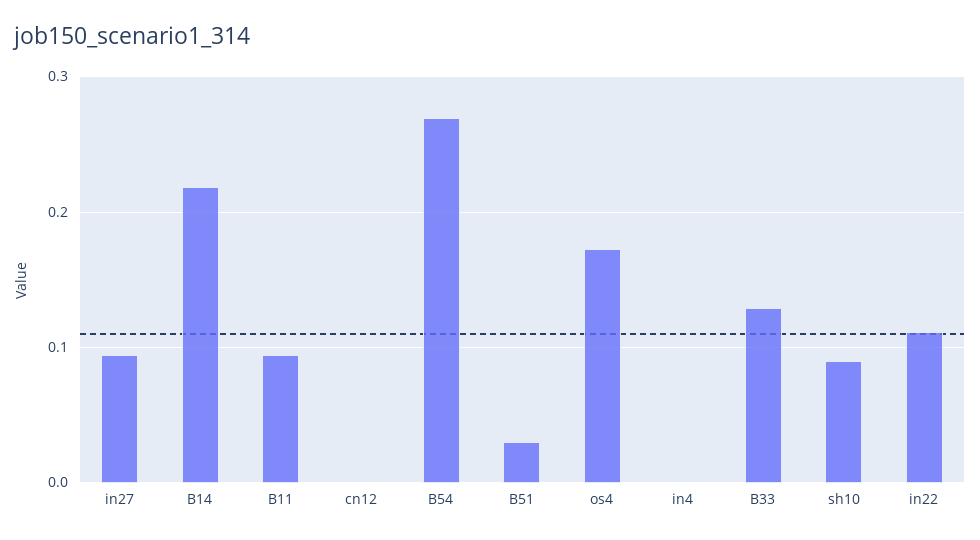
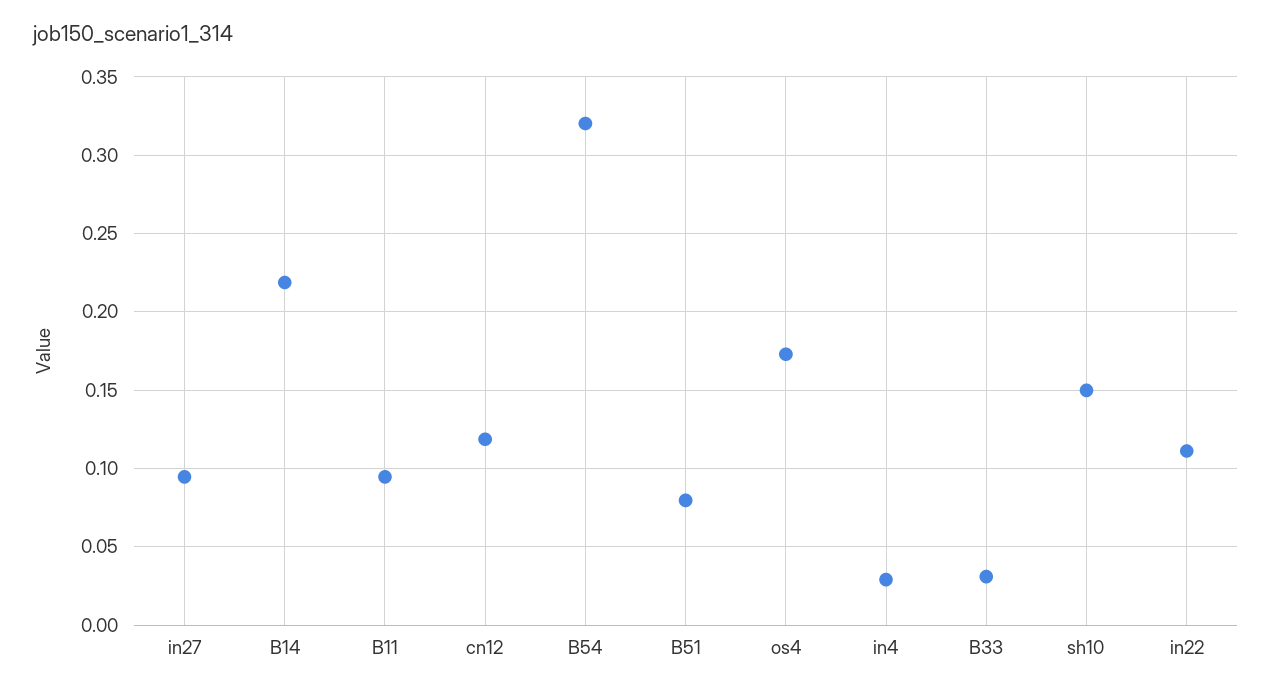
cn12: 0 -> 0.12
B54: 0.27 -> 0.32
B51: 0.03 -> 0.08
in4: 0 -> 0.03
B33: 0.13 -> 0.03
sh10: 0.09 -> 0.15

